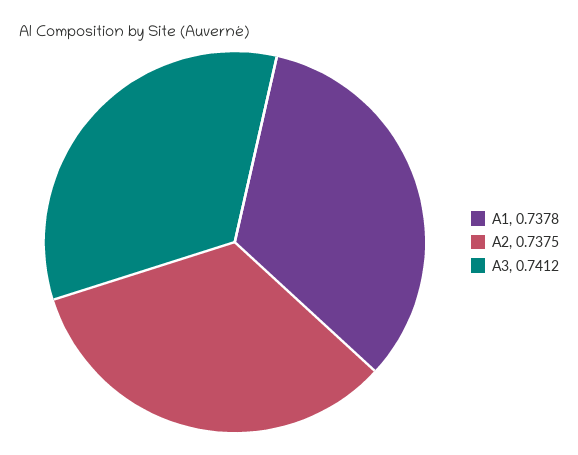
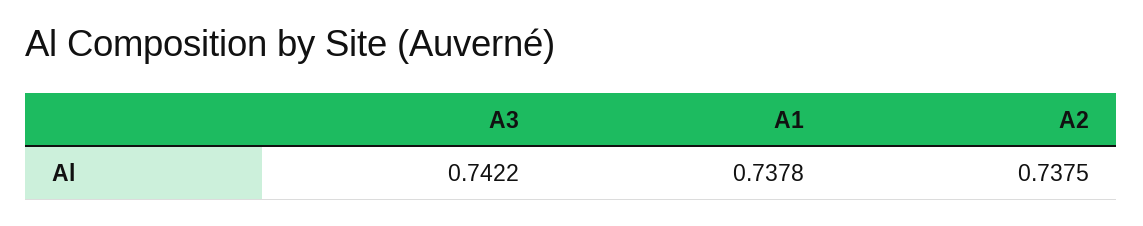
A3: 0.7412 -> 0.7422

